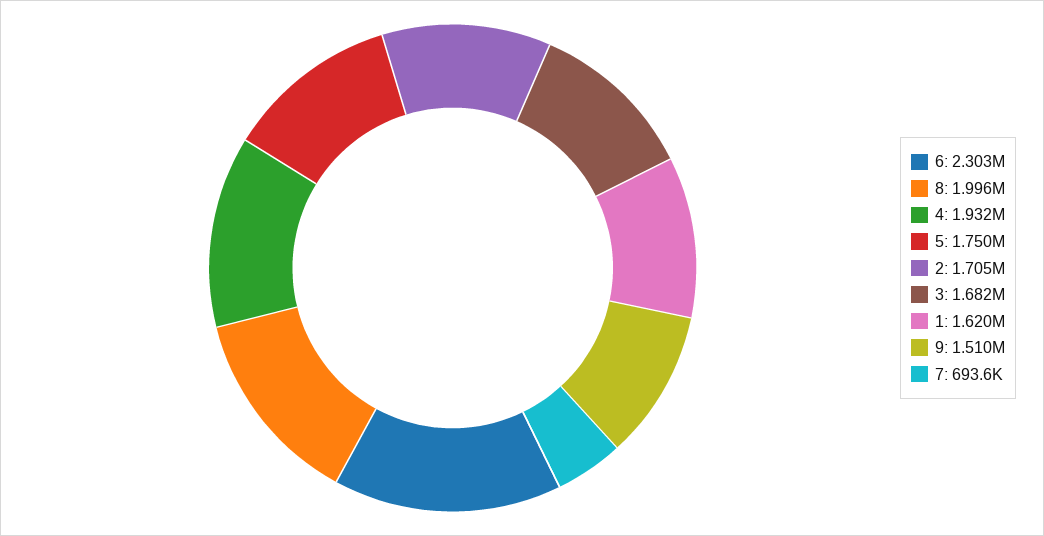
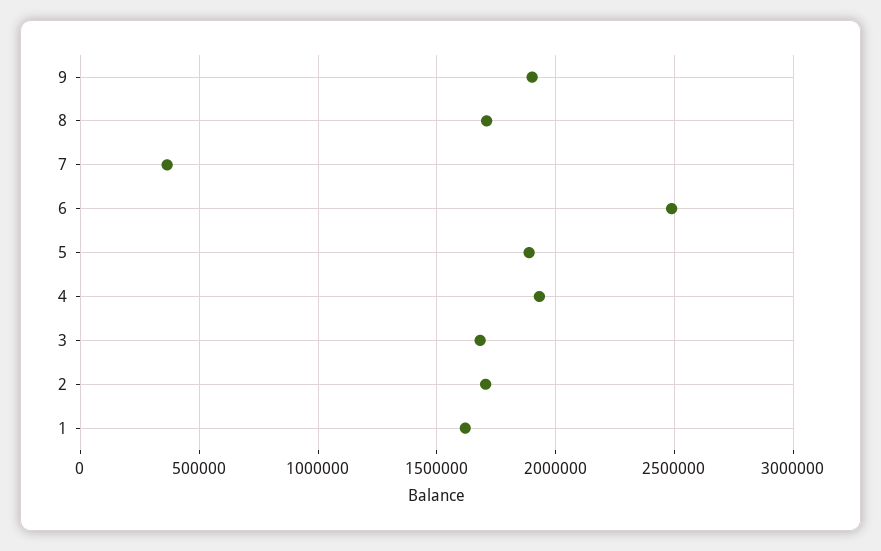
6: 2303000 -> 2500000
8: 1996000 -> 1700000
5: 1750000 -> 1900000
9: 1510000 -> 1900000
7: 693600 -> 350000

